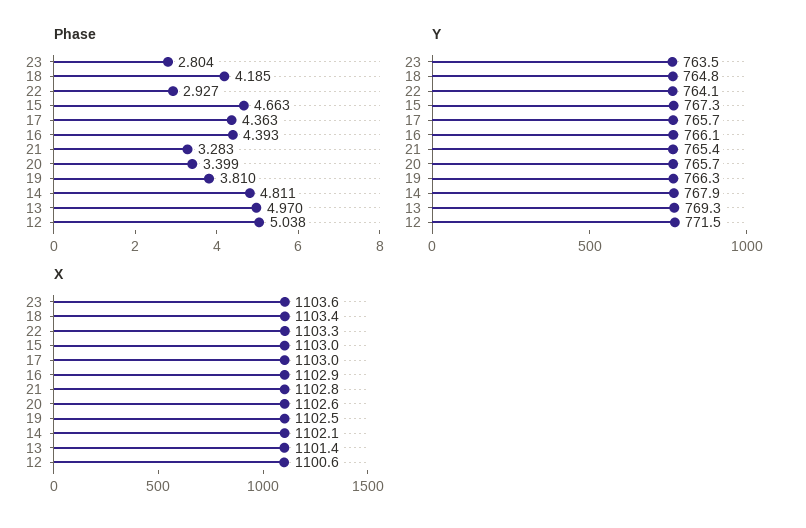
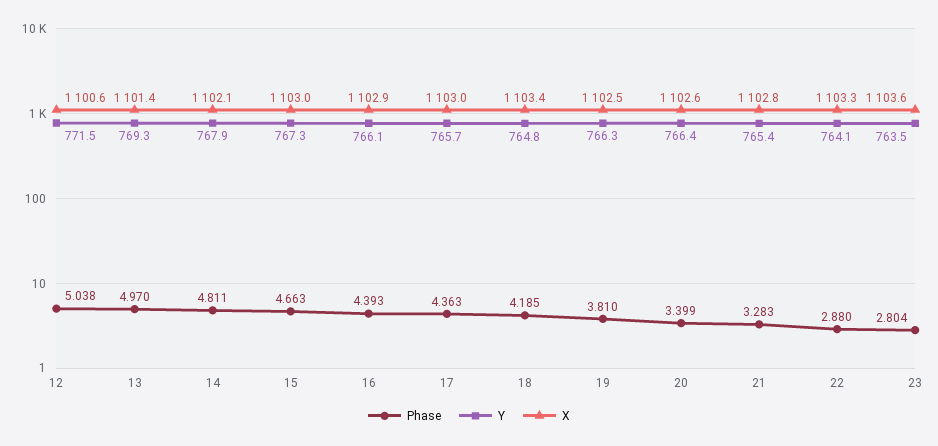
Phase, 22: 2.927 -> 2.88
Y, 20: 765.7 -> 766.4

